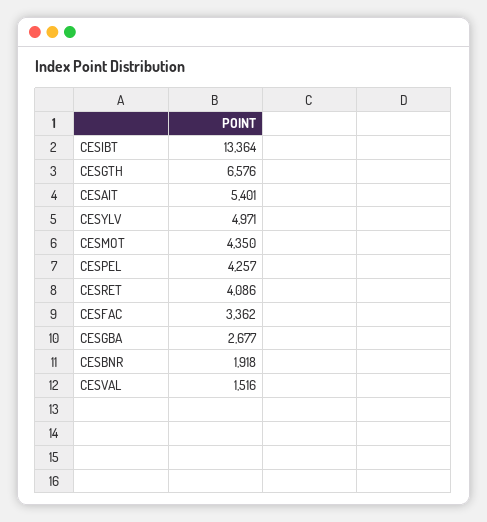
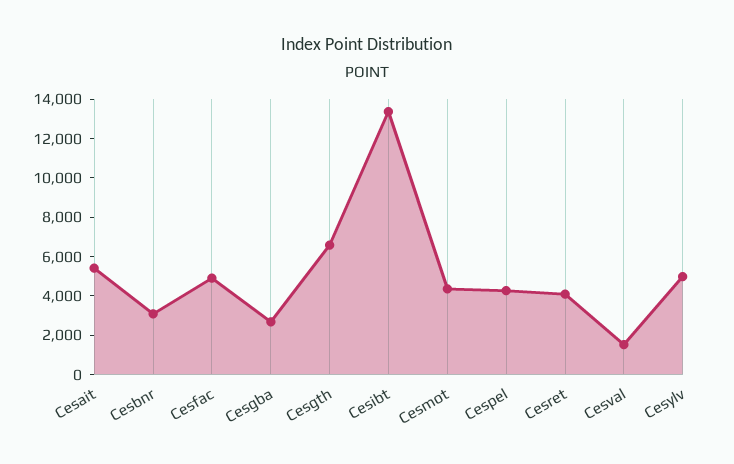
CESFAC: 3362 -> 5000
CESBNR: 1918 -> 3000

